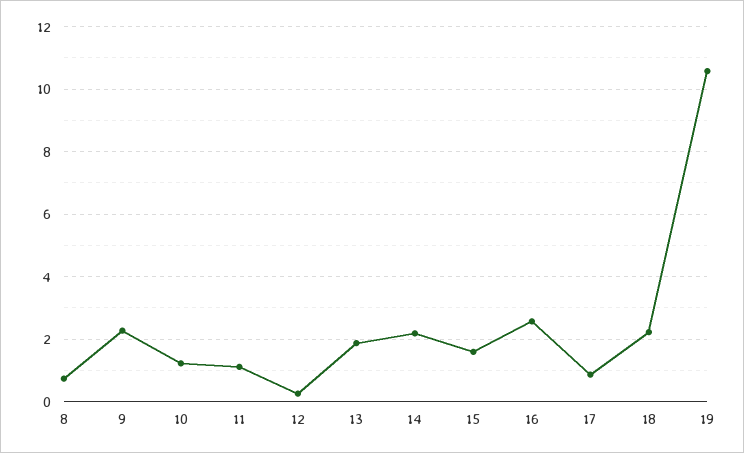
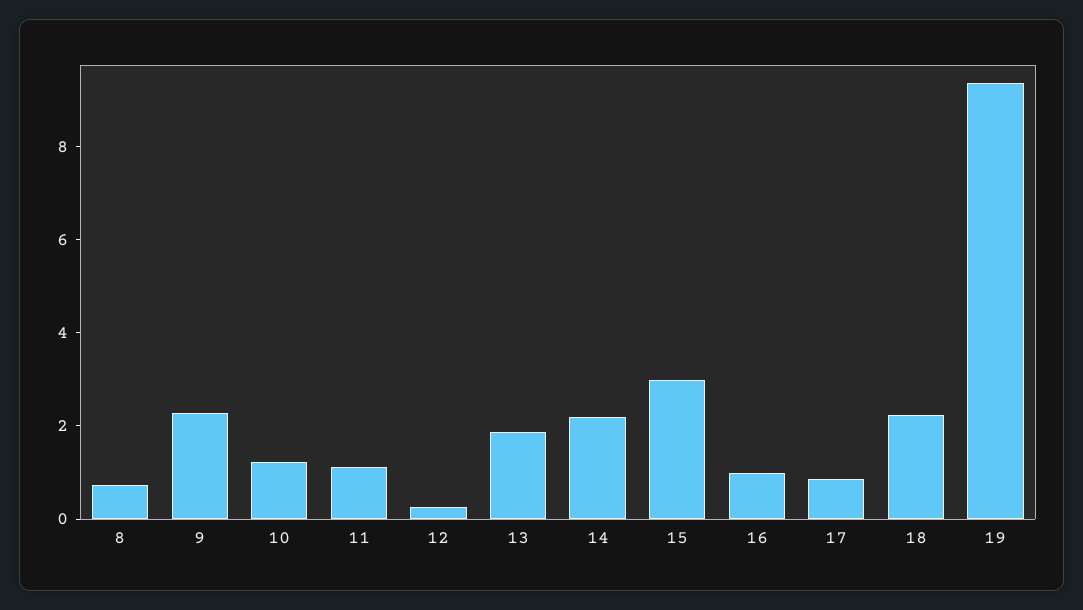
15: 1.6 -> 3
16: 2.6 -> 1
19: 10.6 -> 9.5

